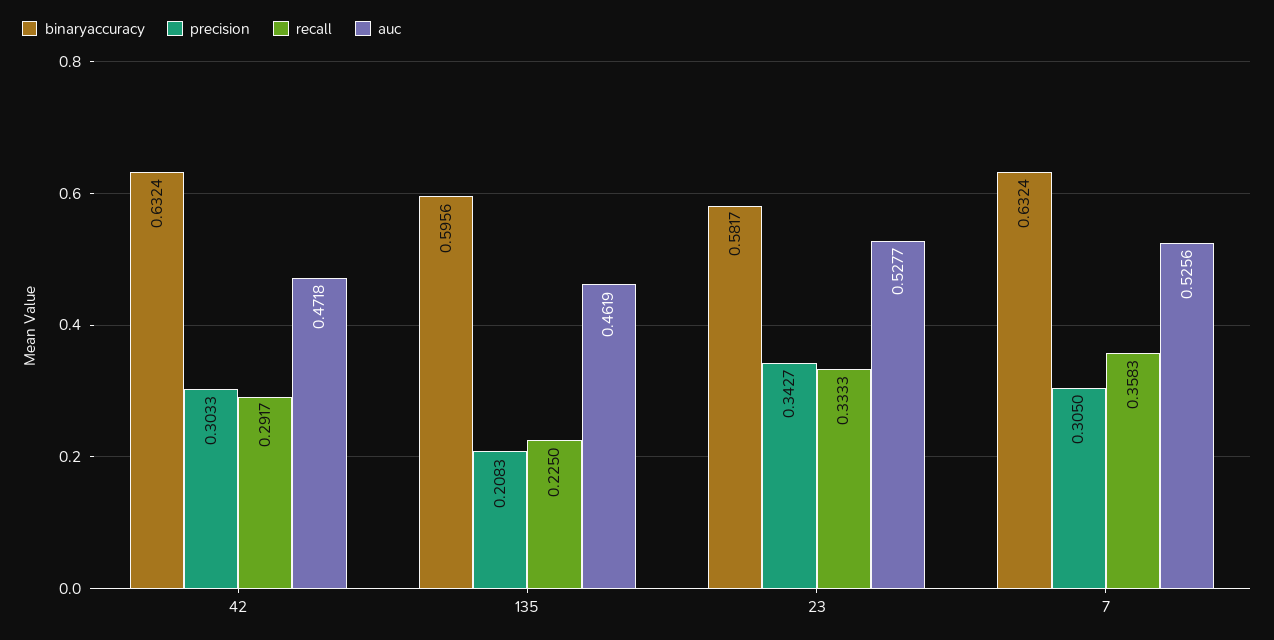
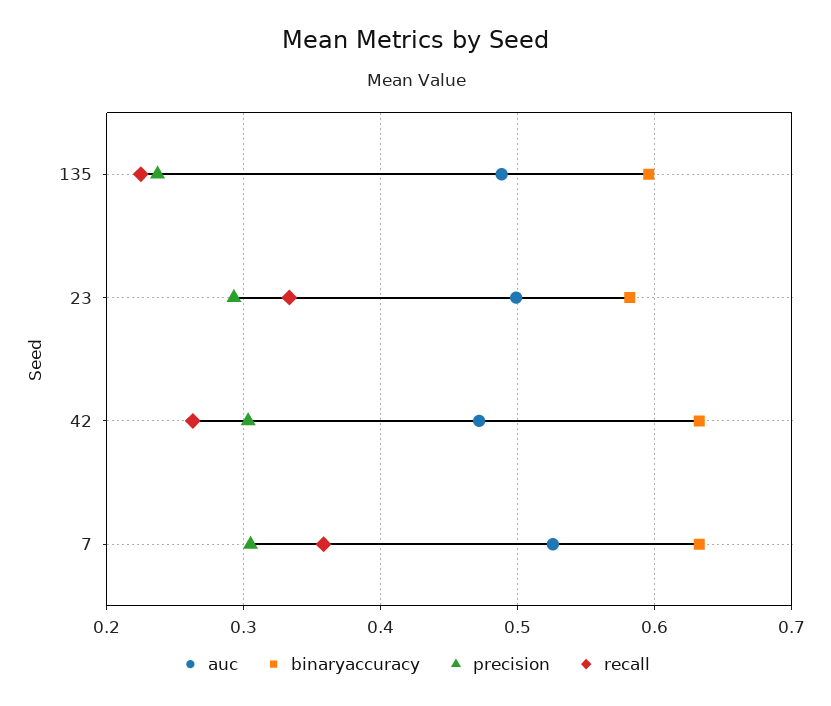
recall, 42: 0.2917 -> 0.26
precision, 135: 0.2083 -> 0.24
auc, 135: 0.4619 -> 0.49
precision, 23: 0.3427 -> 0.29
auc, 23: 0.5277 -> 0.5

